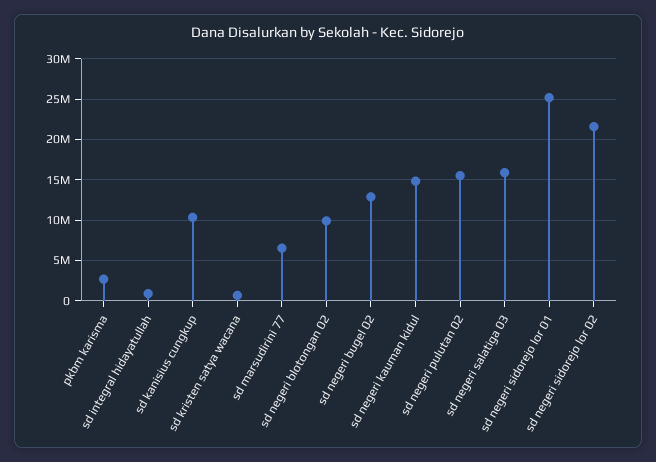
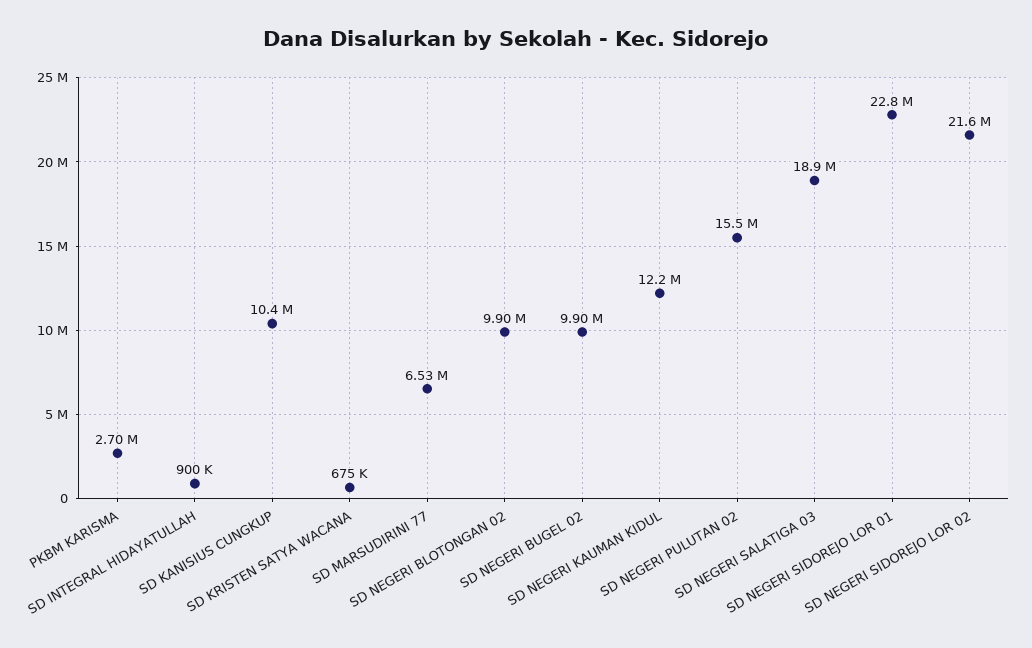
sd negeri bugel 02: 13000000 -> 9900000
sd negeri kauman kidul: 15000000 -> 12200000
sd negeri salatiga 03: 16000000 -> 18900000
sd negeri sidorejo lor 01: 25000000 -> 22800000

